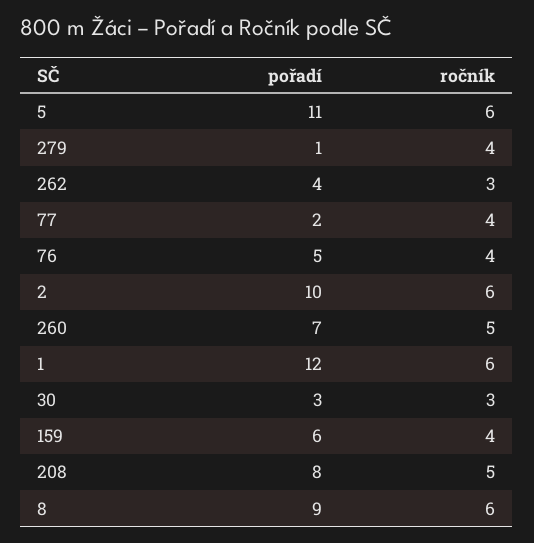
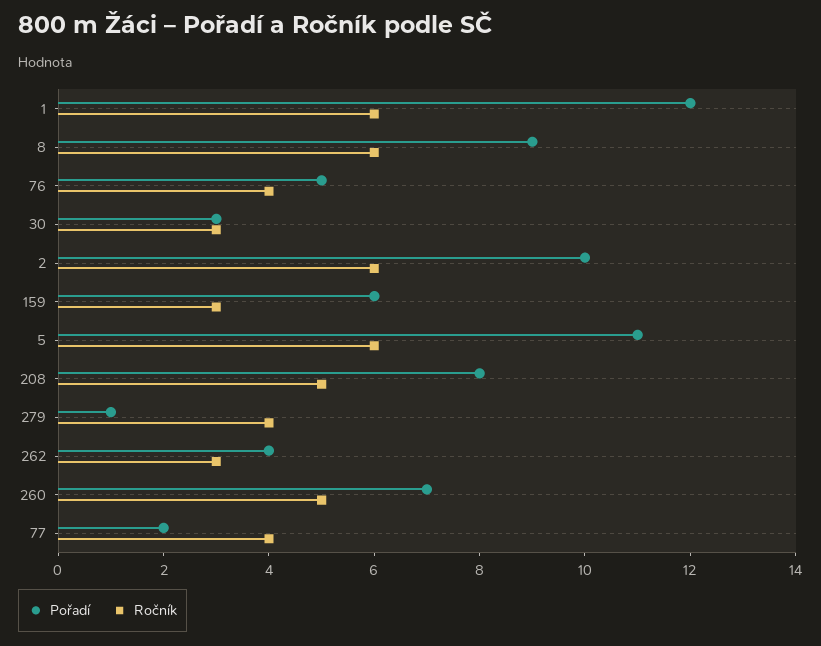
ročník, 159: 4 -> 3

